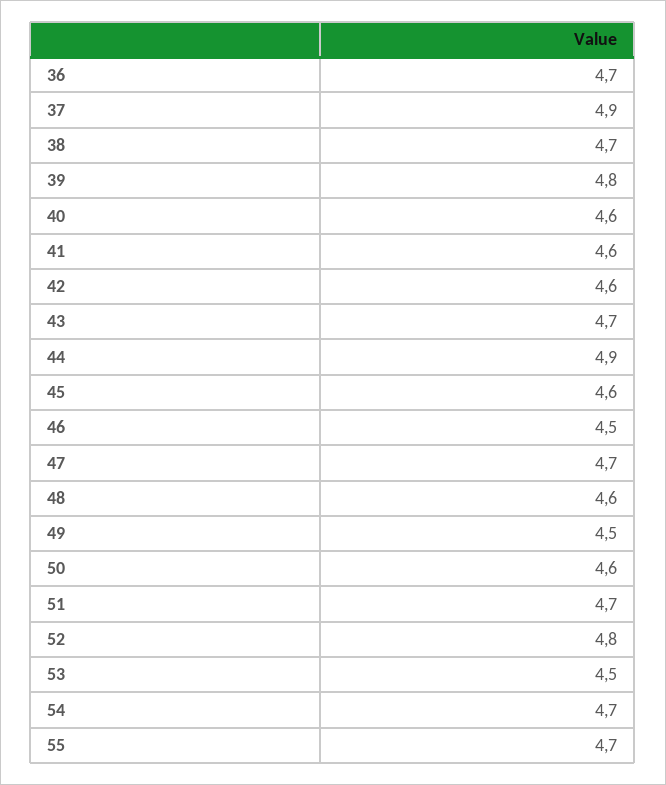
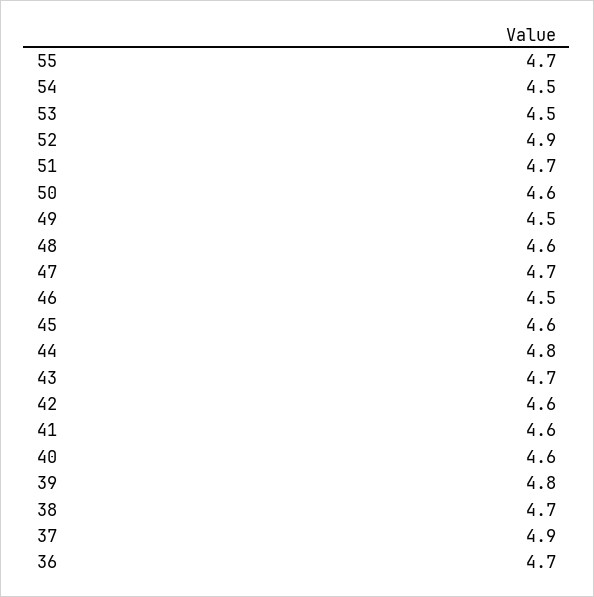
44: 4.9 -> 4.8
52: 4.8 -> 4.9
54: 4.7 -> 4.5

